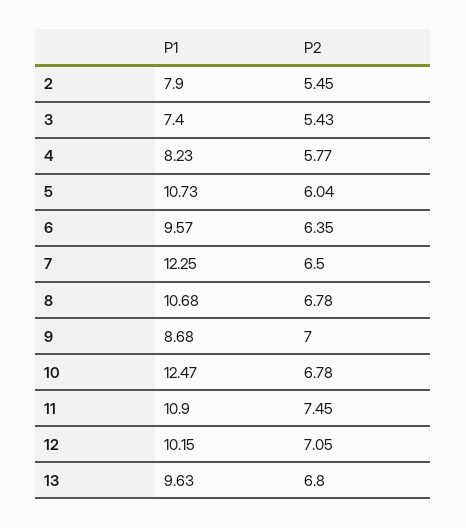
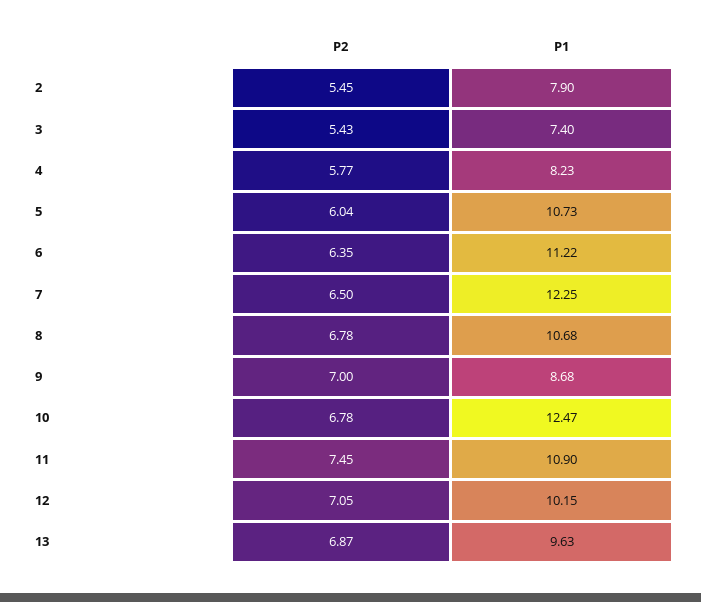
P1, 6: 9.57 -> 11.22
P2, 13: 6.8 -> 6.87

